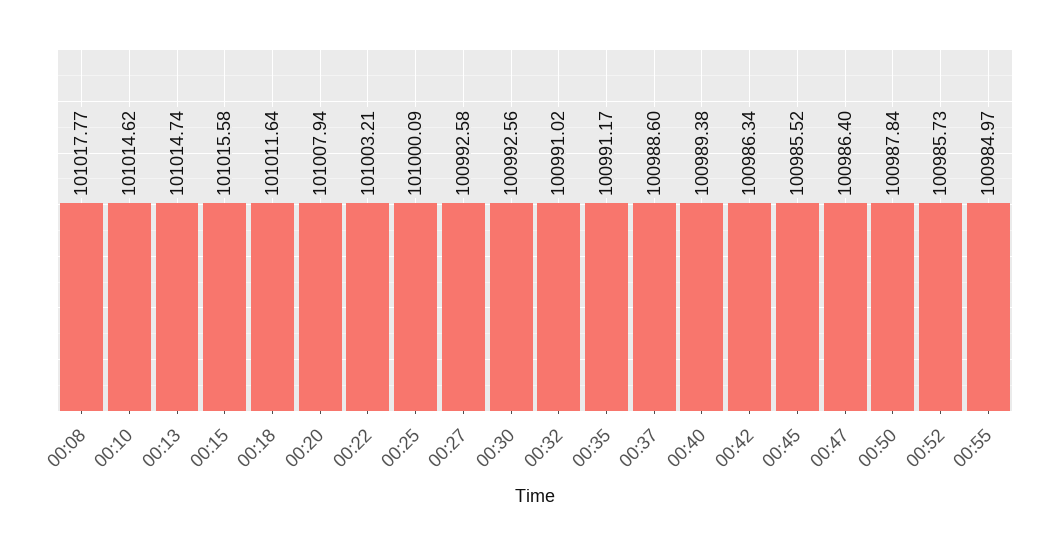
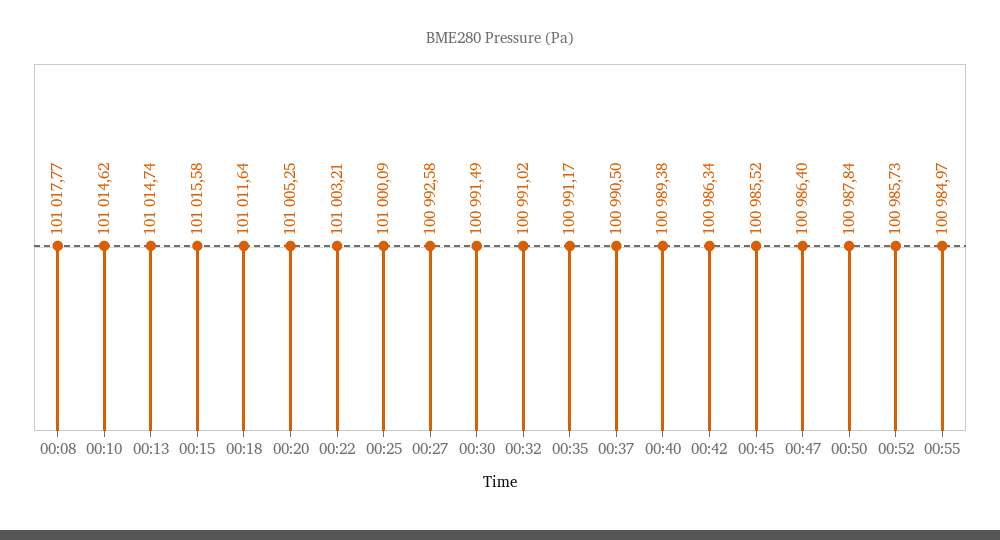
00:20: 101007.94 -> 101005.25
00:30: 100992.56 -> 100991.49
00:37: 100988.6 -> 100990.5

